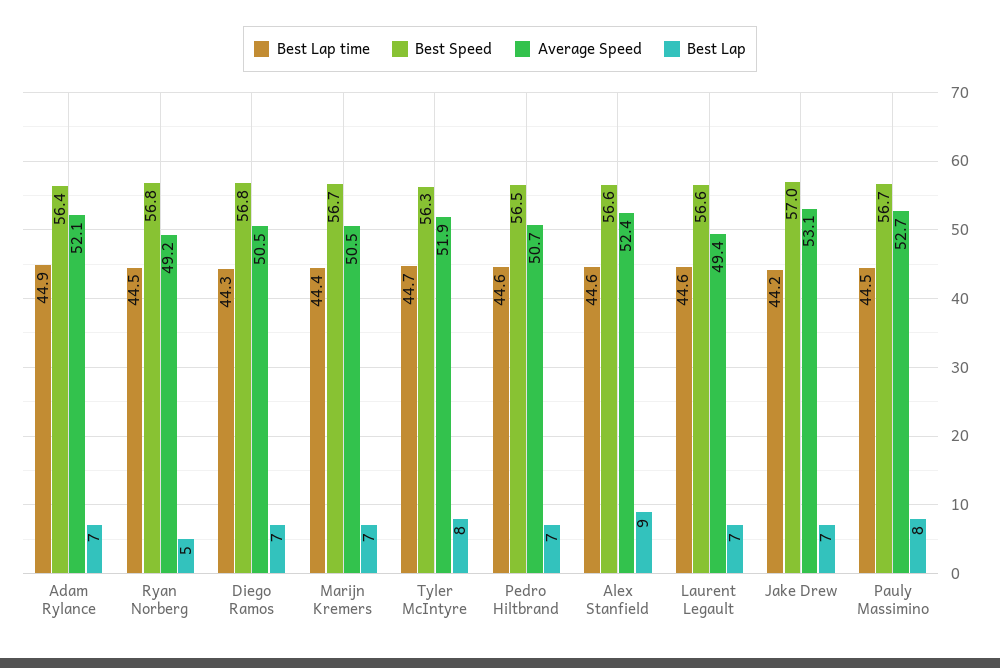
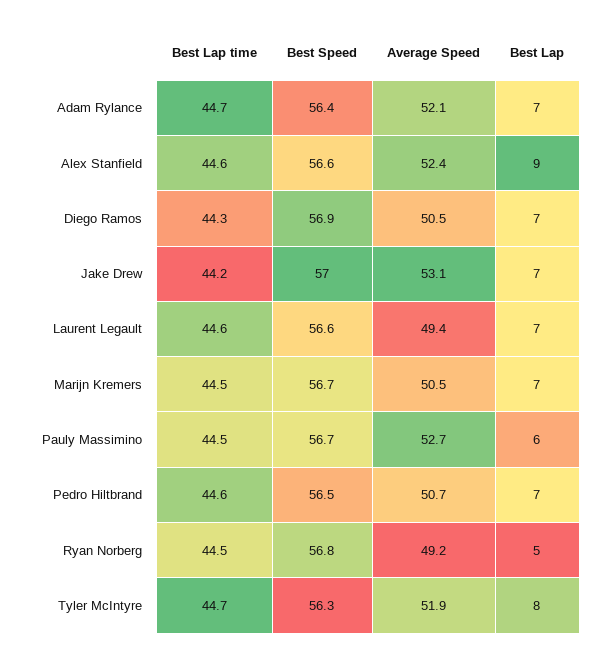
Best Lap time, Adam Rylance: 44.9 -> 44.7
Best Speed, Diego Ramos: 56.8 -> 56.9
Best Lap time, Marijn Kremers: 44.4 -> 44.5
Best Lap, Pauly Massimino: 8 -> 6

